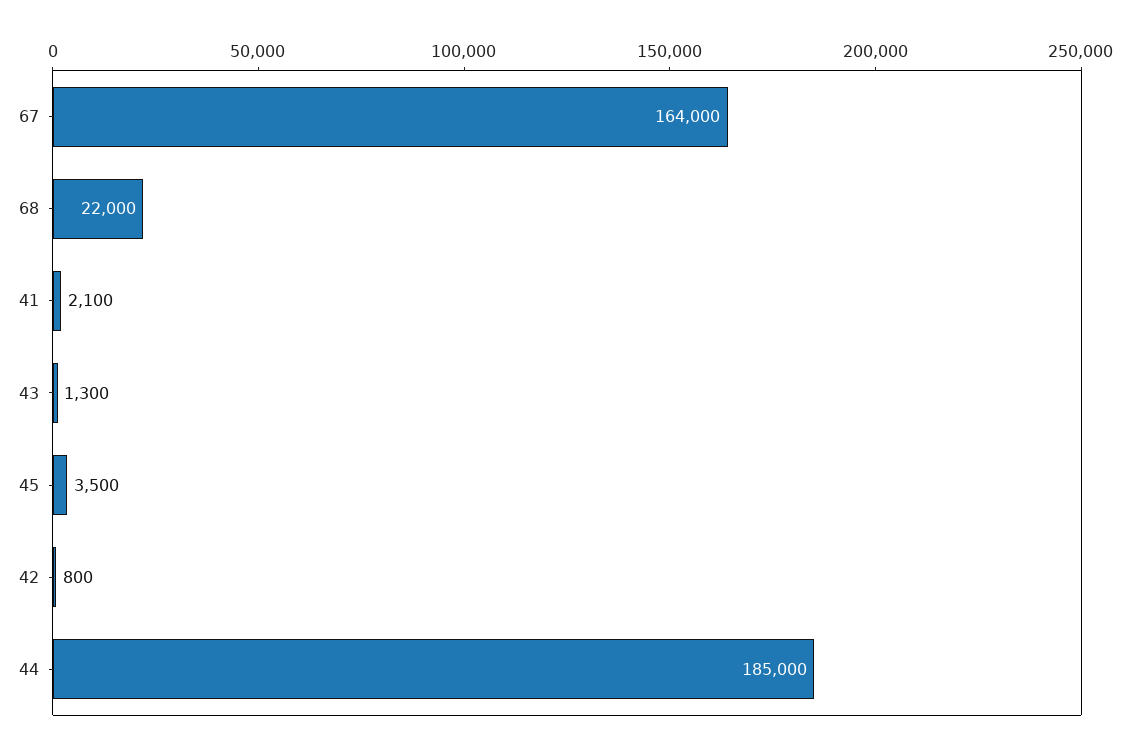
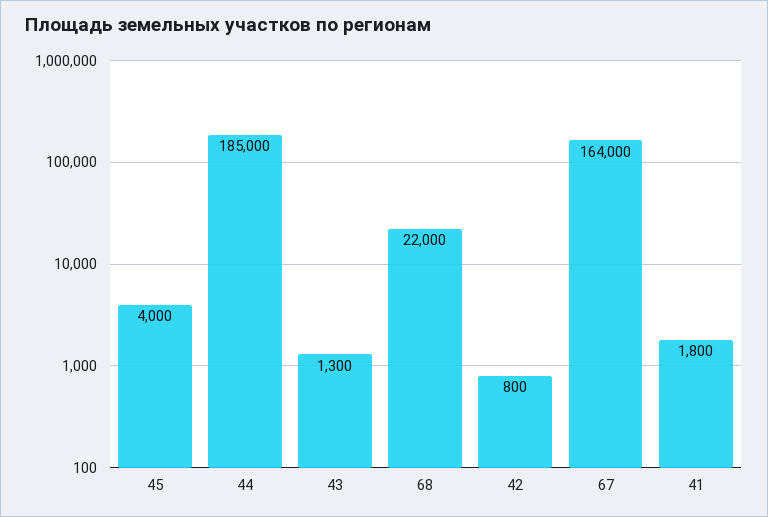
41: 2100 -> 1800
45: 3500 -> 4000

